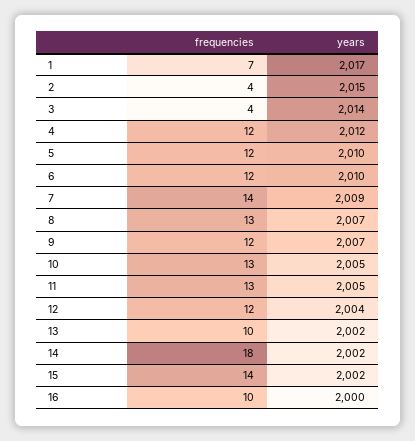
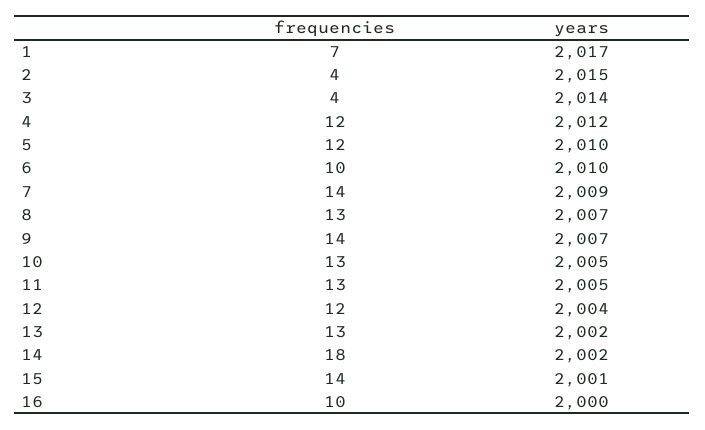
frequencies, 6: 12 -> 10
frequencies, 9: 12 -> 14
frequencies, 13: 10 -> 13
years, 15: 2002 -> 2001

